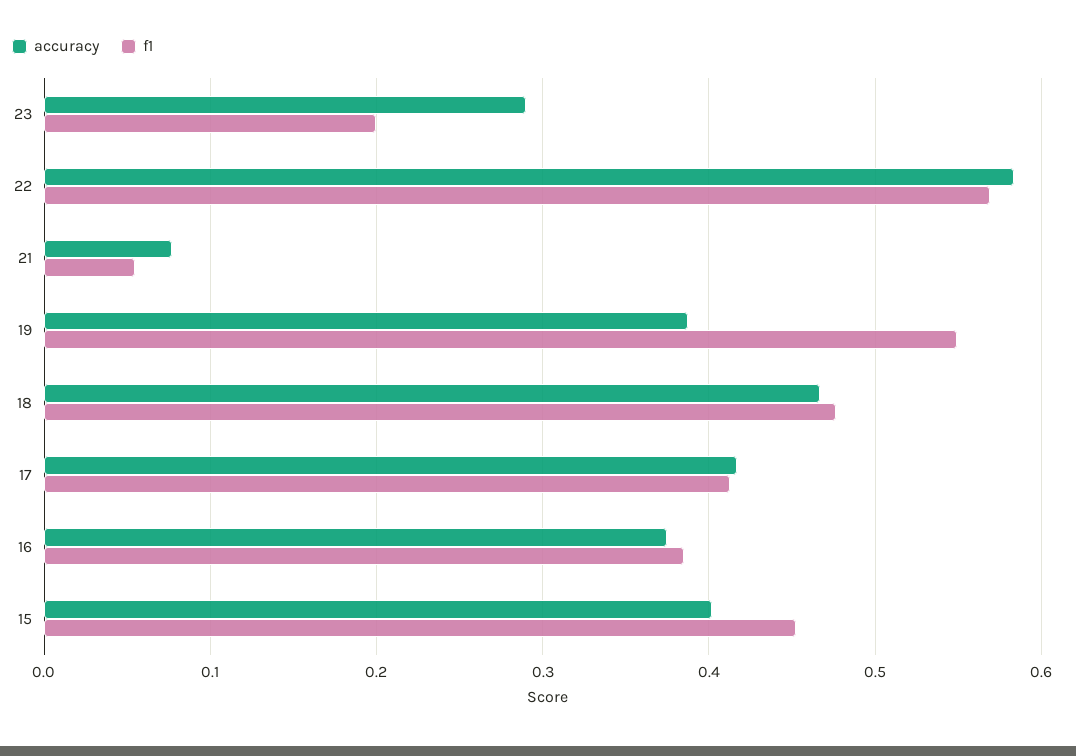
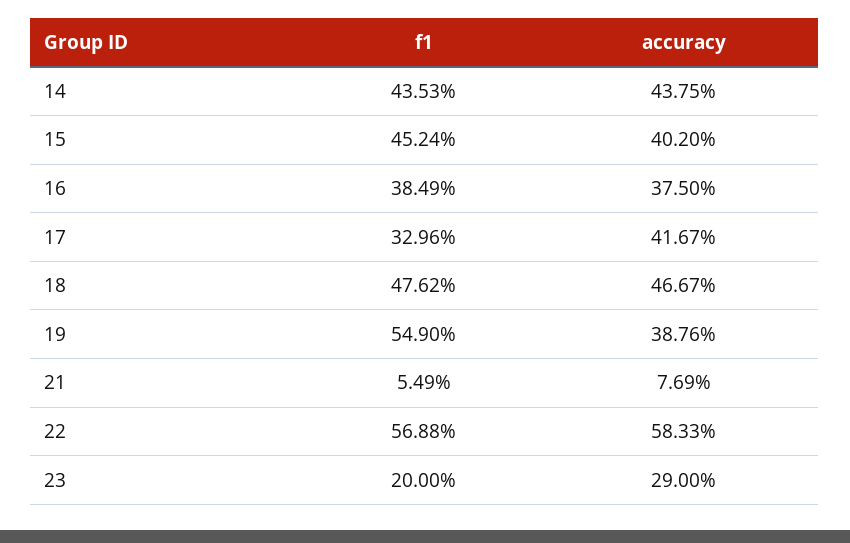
f1, 17: 0.41 -> 0.3296
f1, 14: none -> 0.4353
accuracy, 14: none -> 0.4375

